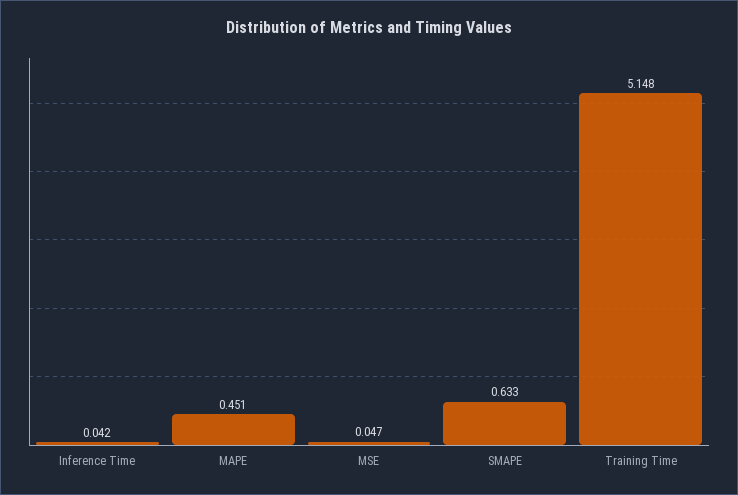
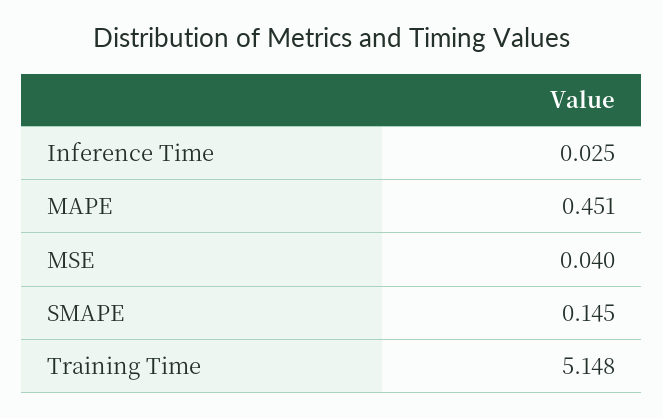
Inference Time: 0.042 -> 0.025
MSE: 0.047 -> 0.04
SMAPE: 0.633 -> 0.145

